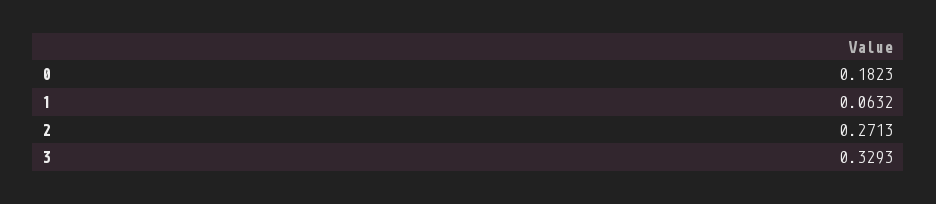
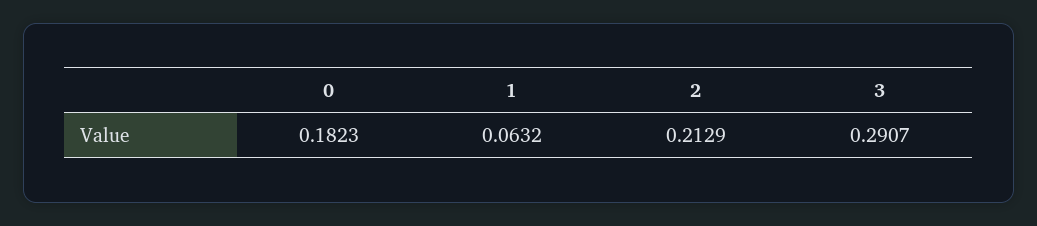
2: 0.2713 -> 0.2129
3: 0.3293 -> 0.2907

